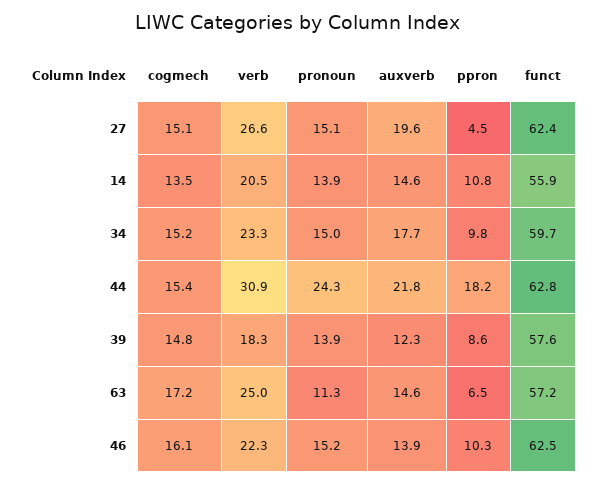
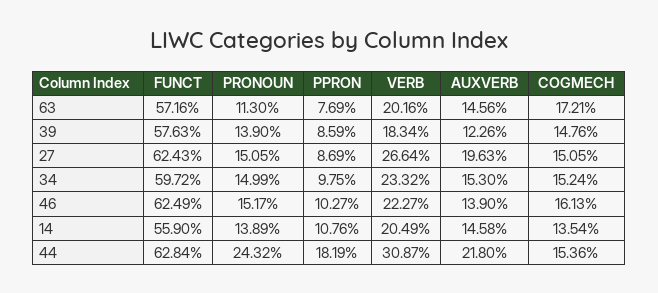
ppron, 27: 4.5 -> 8.69
auxverb, 34: 17.7 -> 15.3
verb, 63: 25 -> 20.16
ppron, 63: 6.5 -> 7.69

